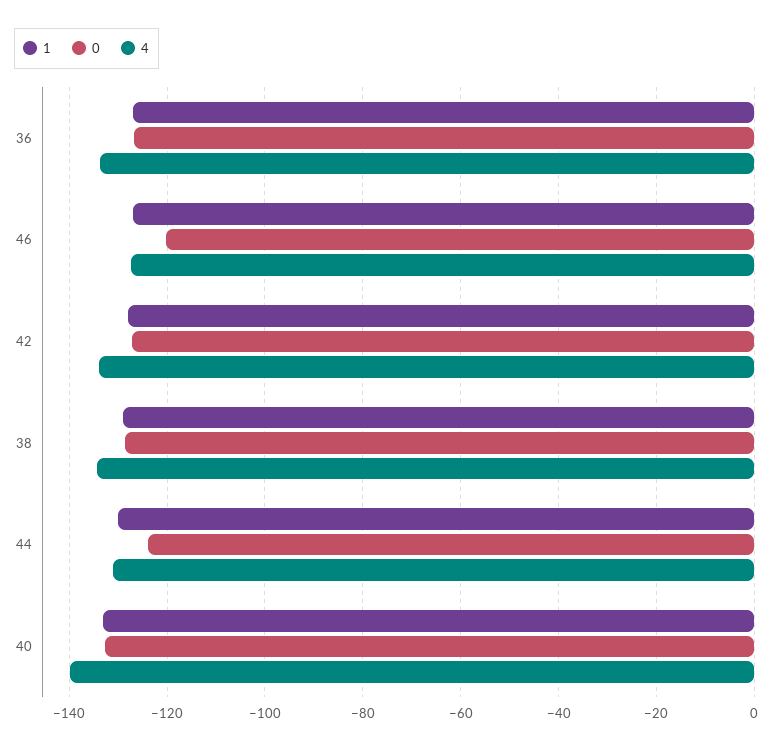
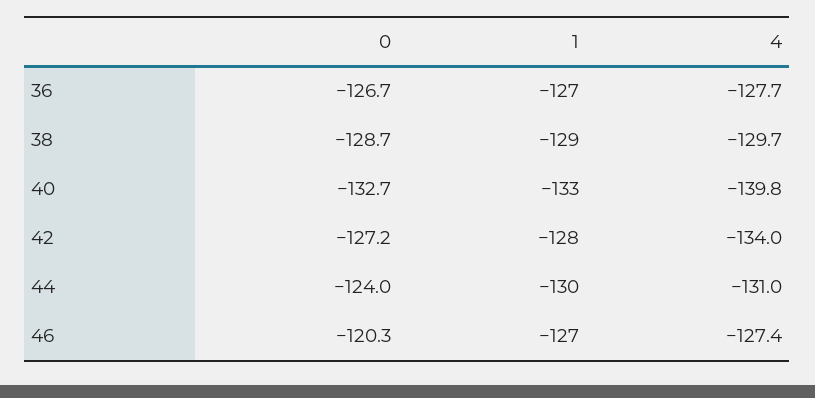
4, 36: -134 -> -127.7
4, 38: -134 -> -129.7

